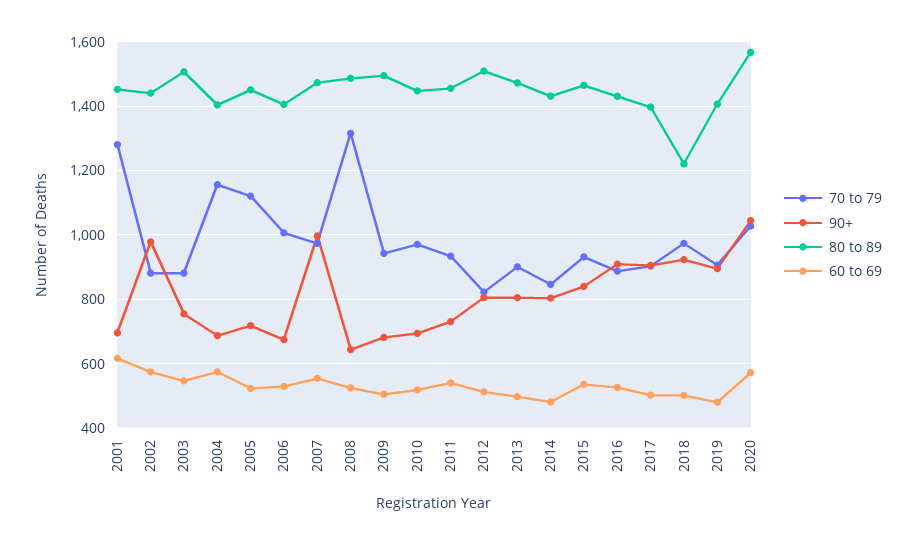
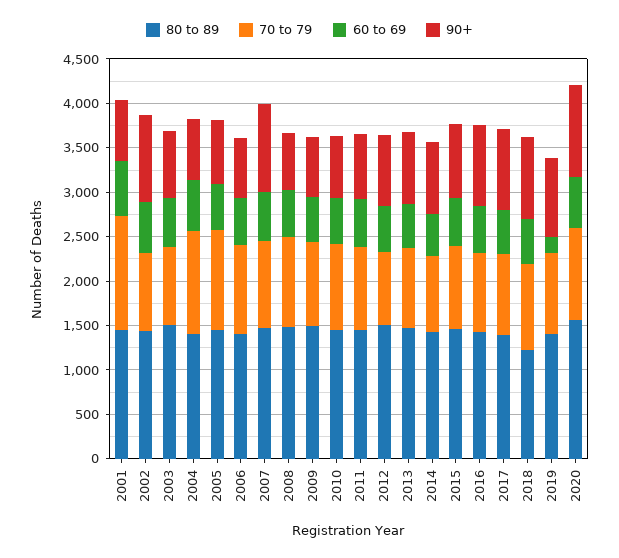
70 to 79, 2008: 1320 -> 1000
60 to 69, 2019: 480 -> 200

